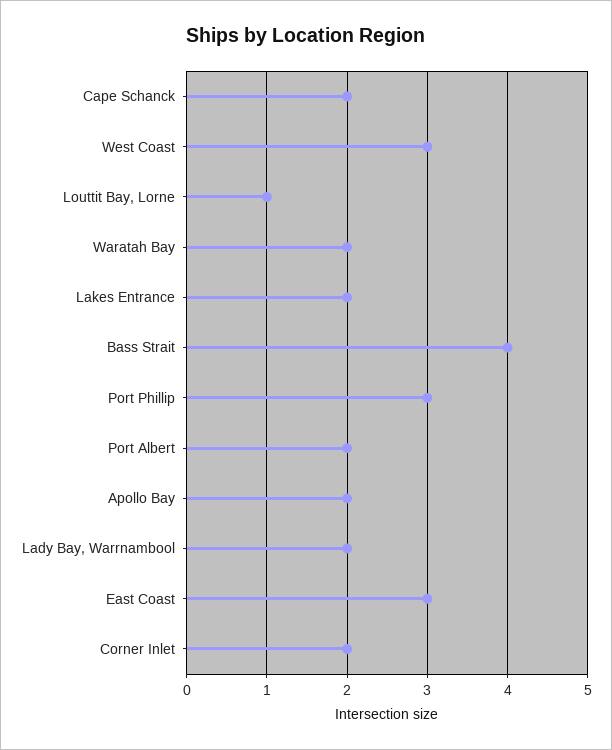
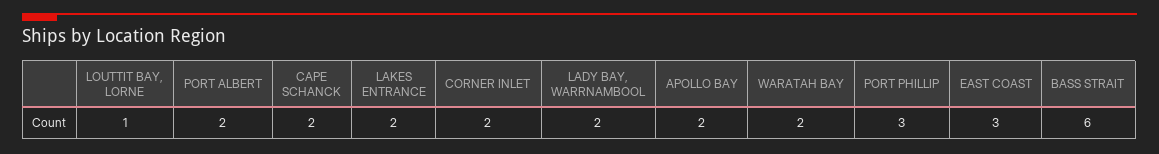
West Coast: 3 -> none
Bass Strait: 4 -> 6

